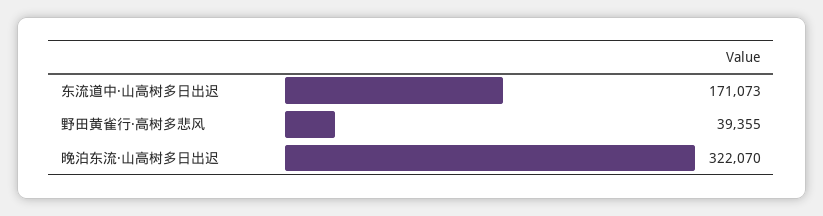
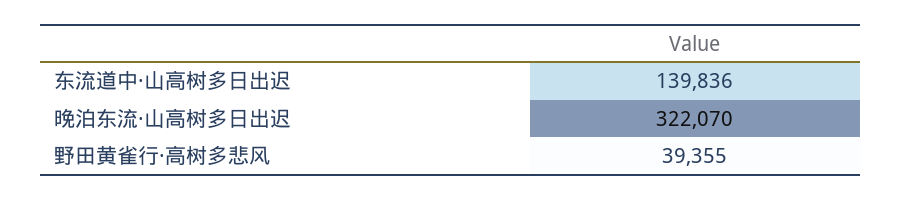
东流道中·山高树多日出迟: 171073 -> 139836

